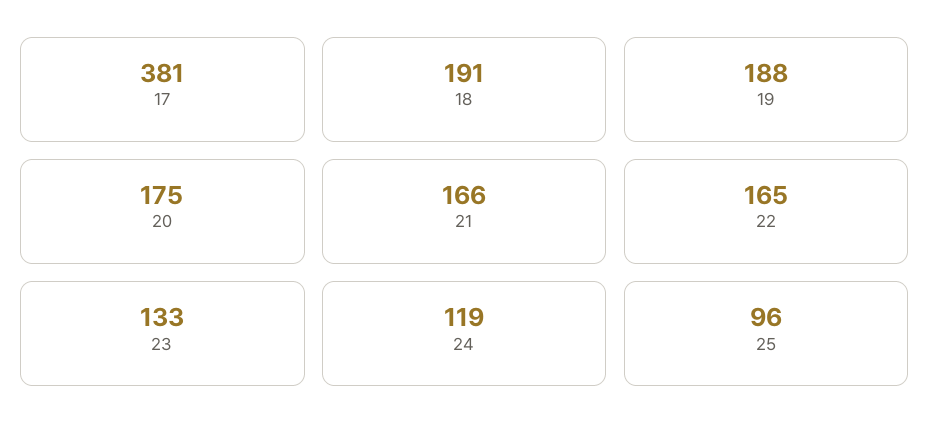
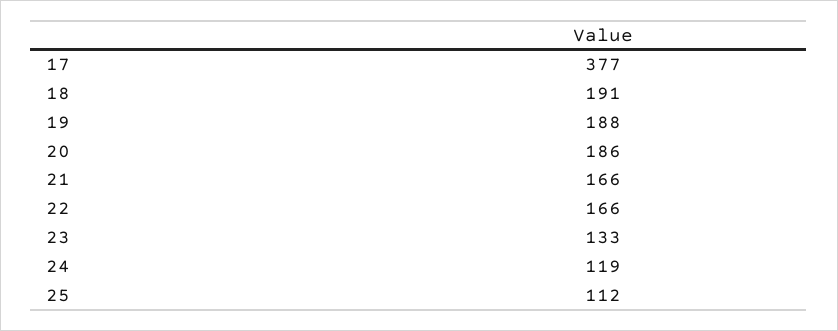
17: 381 -> 377
20: 175 -> 186
22: 165 -> 166
25: 96 -> 112

